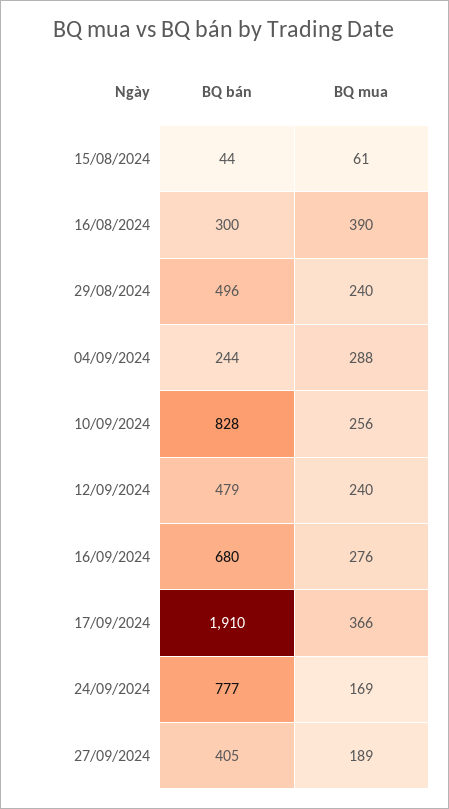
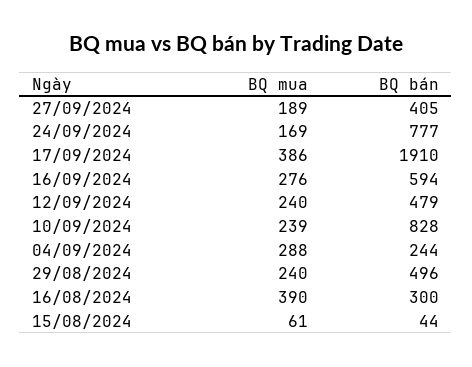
BQ mua, 10/09/2024: 256 -> 239
BQ bán, 16/09/2024: 680 -> 594
BQ mua, 17/09/2024: 366 -> 386

